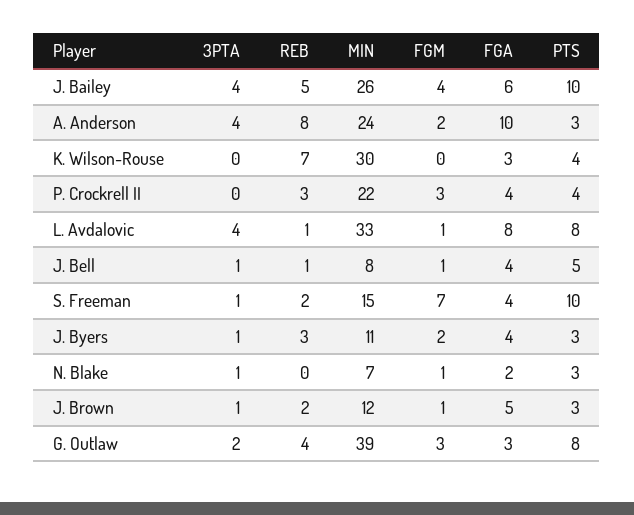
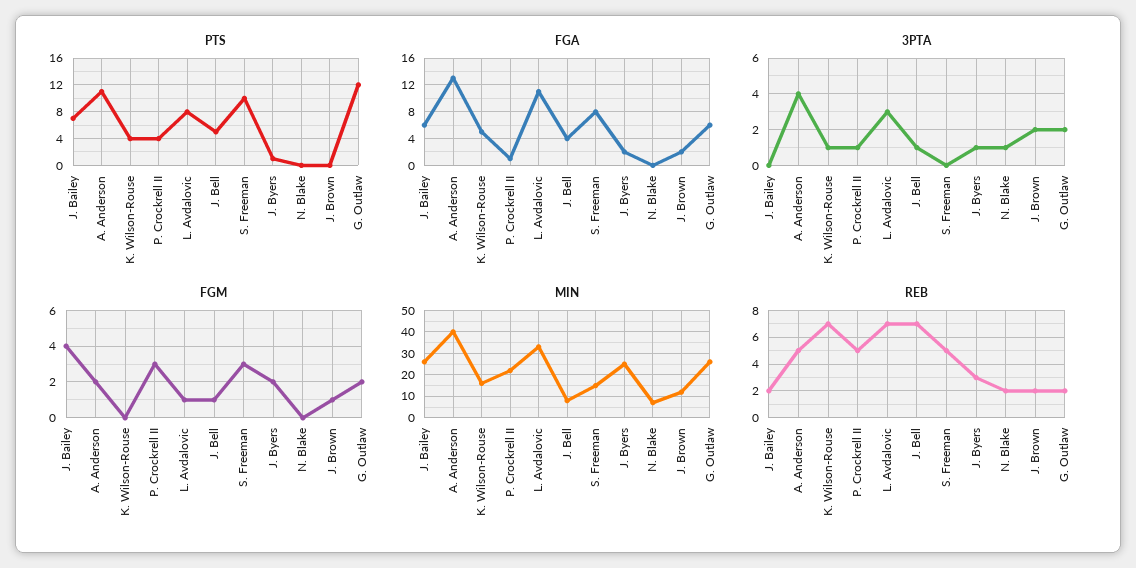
3PTA, J. Bailey: 4 -> 0
REB, J. Bailey: 5 -> 2
PTS, J. Bailey: 10 -> 7
REB, A. Anderson: 8 -> 5
MIN, A. Anderson: 24 -> 40
FGA, A. Anderson: 10 -> 13
PTS, A. Anderson: 3 -> 11
3PTA, K. Wilson-Rouse: 0 -> 1
MIN, K. Wilson-Rouse: 30 -> 15
FGA, K. Wilson-Rouse: 3 -> 5
3PTA, P. Crockrell II: 0 -> 1
REB, P. Crockrell II: 3 -> 5
FGA, P. Crockrell II: 4 -> 1
3PTA, L. Avdalovic: 4 -> 3
REB, L. Avdalovic: 1 -> 7
FGA, L. Avdalovic: 8 -> 11
REB, J. Bell: 1 -> 7
3PTA, S. Freeman: 1 -> 0
REB, S. Freeman: 2 -> 5
FGM, S. Freeman: 7 -> 3
FGA, S. Freeman: 4 -> 8
MIN, J. Byers: 11 -> 25
FGA, J. Byers: 4 -> 2
PTS, J. Byers: 3 -> 1
REB, N. Blake: 0 -> 2
FGM, N. Blake: 1 -> 0
FGA, N. Blake: 2 -> 0
PTS, N. Blake: 3 -> 0
3PTA, J. Brown: 1 -> 2
FGA, J. Brown: 5 -> 2
PTS, J. Brown: 3 -> 0
REB, G. Outlaw: 4 -> 2
MIN, G. Outlaw: 39 -> 25
FGM, G. Outlaw: 3 -> 2
FGA, G. Outlaw: 3 -> 6
PTS, G. Outlaw: 8 -> 12

